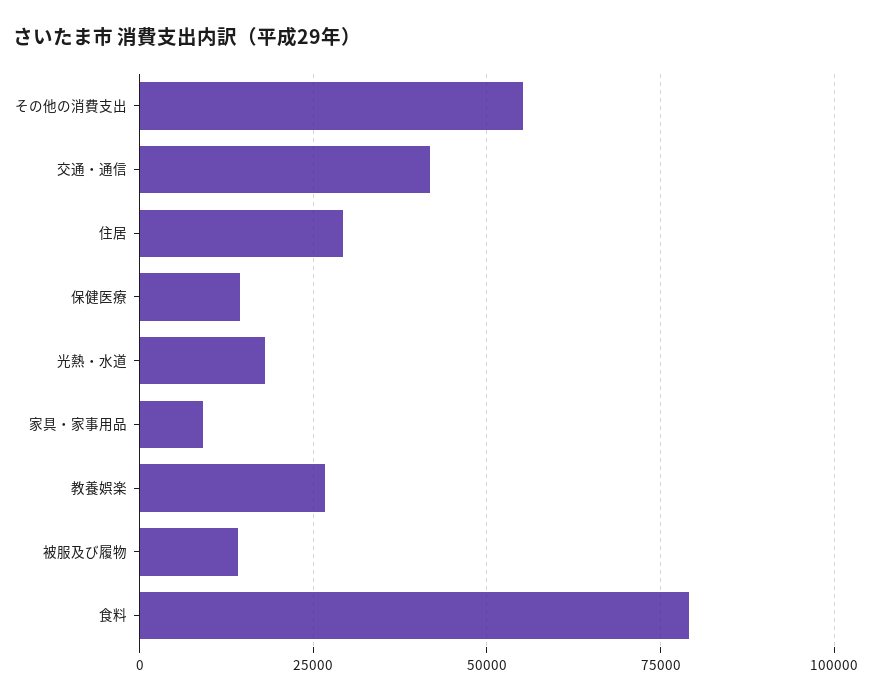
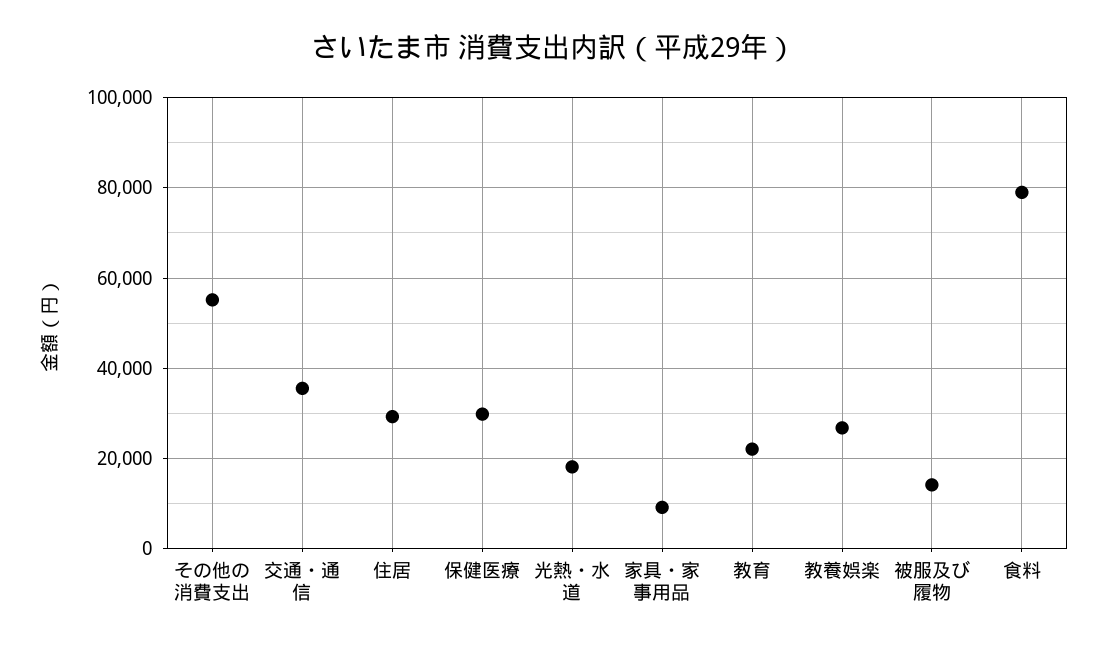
交通・通信: 42500 -> 36000
保健医療: 15000 -> 30000
教育: none -> 22000

